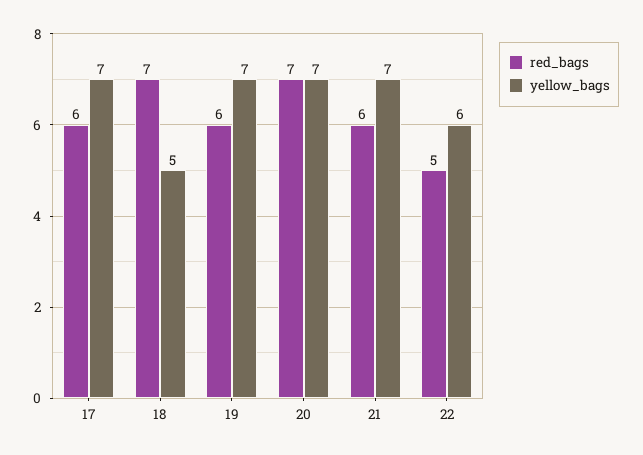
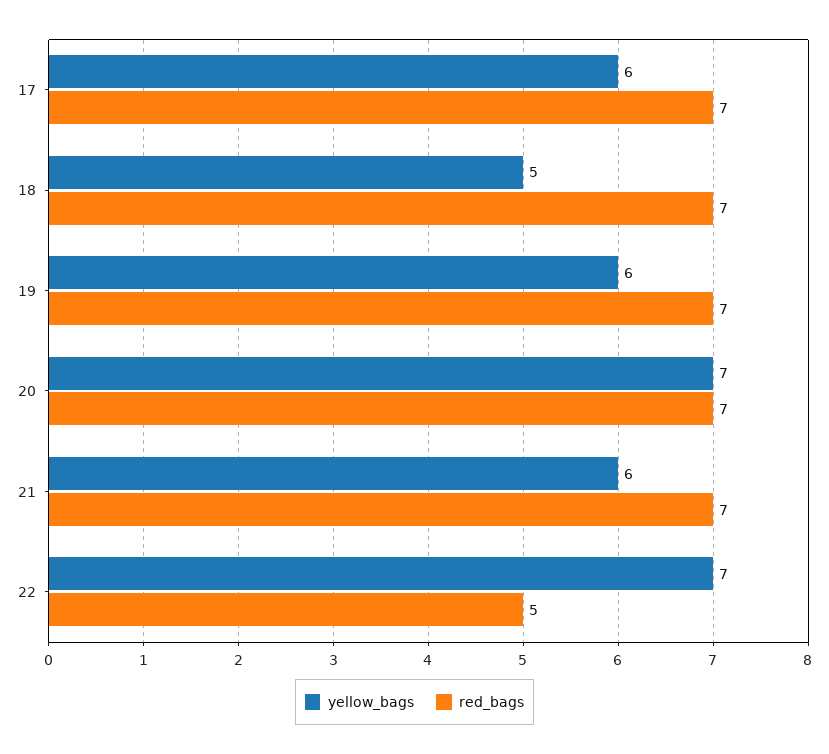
red_bags, 17: 6 -> 7
yellow_bags, 17: 7 -> 6
red_bags, 19: 6 -> 7
yellow_bags, 19: 7 -> 6
red_bags, 21: 6 -> 7
yellow_bags, 21: 7 -> 6
yellow_bags, 22: 6 -> 7

